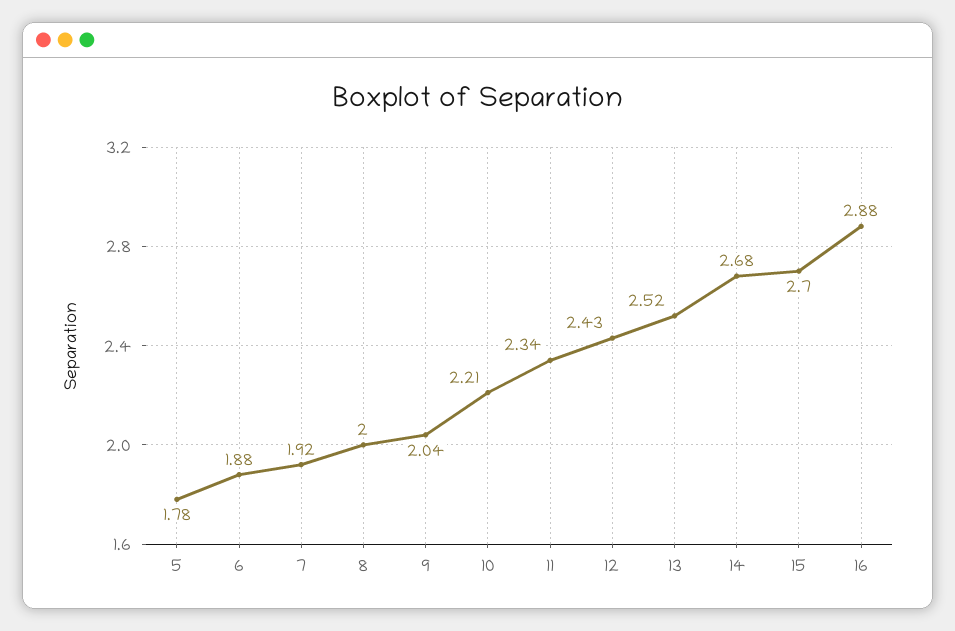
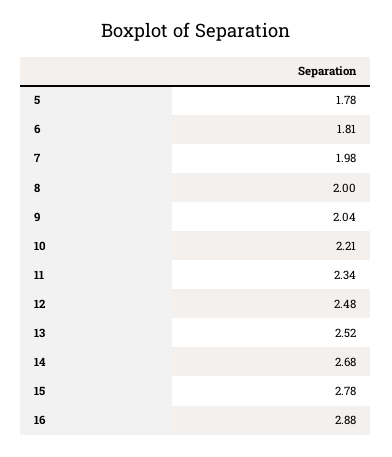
6: 1.88 -> 1.81
7: 1.92 -> 1.98
12: 2.43 -> 2.48
15: 2.7 -> 2.78

